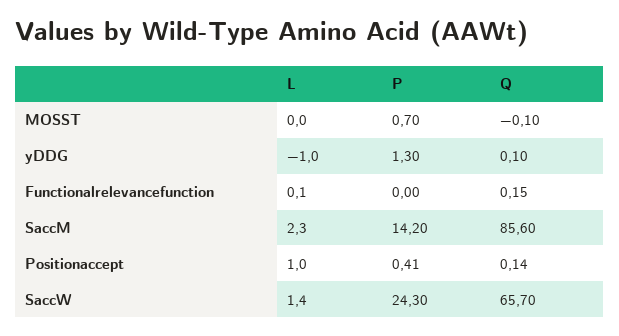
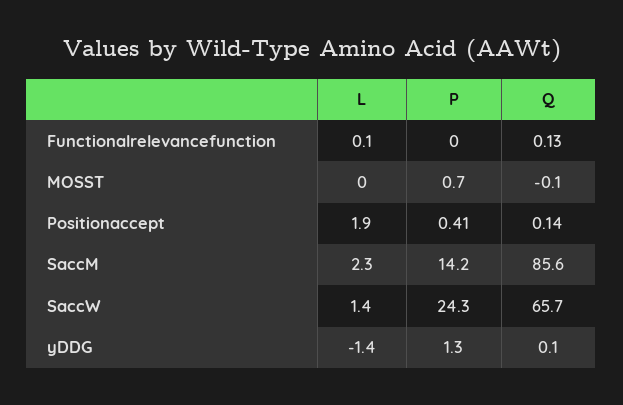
L, yDDG: -1 -> -1.4
Q, Functionalrelevancefunction: 0.15 -> 0.13
L, Positionaccept: 1 -> 1.9

